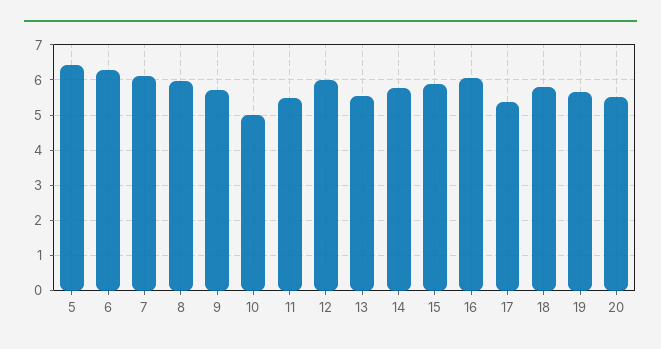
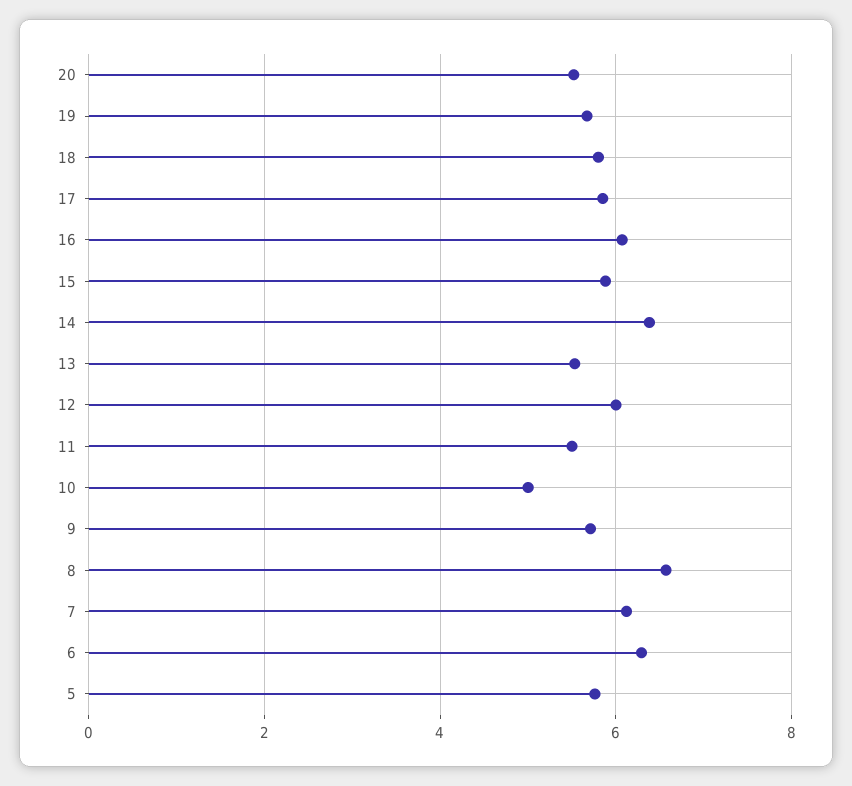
5: 6.4 -> 5.8
8: 6 -> 6.6
14: 5.8 -> 6.4
17: 5.4 -> 5.8

